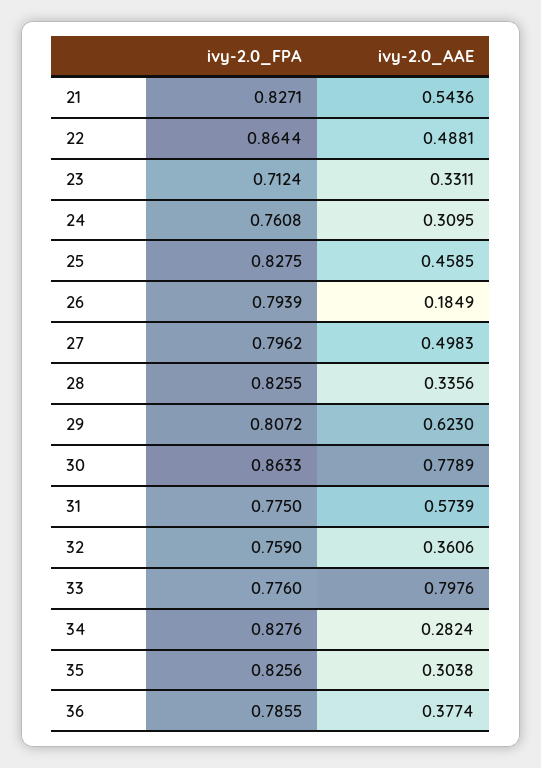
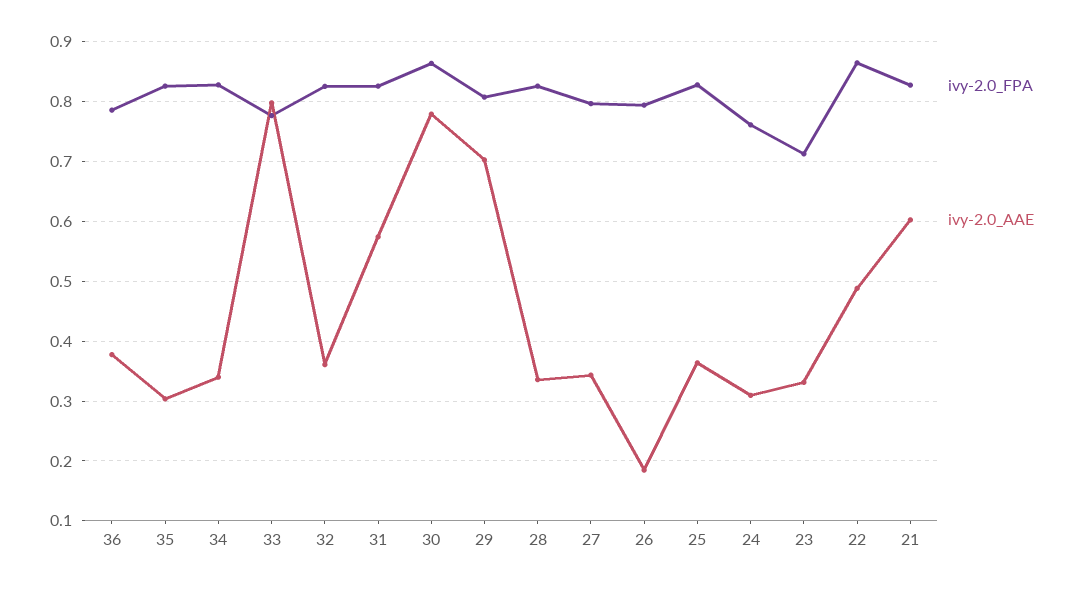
ivy-2.0_AAE, 21: 0.5436 -> 0.6
ivy-2.0_AAE, 25: 0.4585 -> 0.36
ivy-2.0_AAE, 27: 0.4983 -> 0.34
ivy-2.0_AAE, 29: 0.623 -> 0.7
ivy-2.0_FPA, 31: 0.775 -> 0.82
ivy-2.0_FPA, 32: 0.759 -> 0.82
ivy-2.0_AAE, 34: 0.2824 -> 0.34

